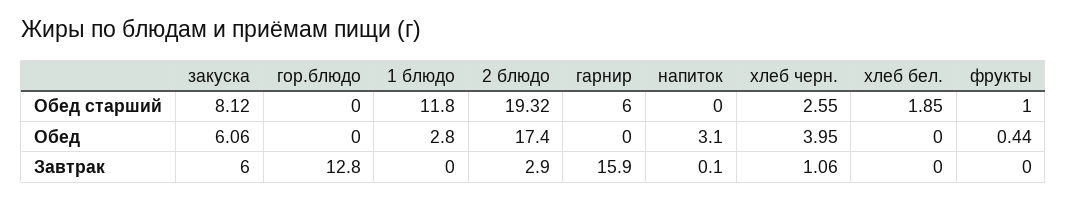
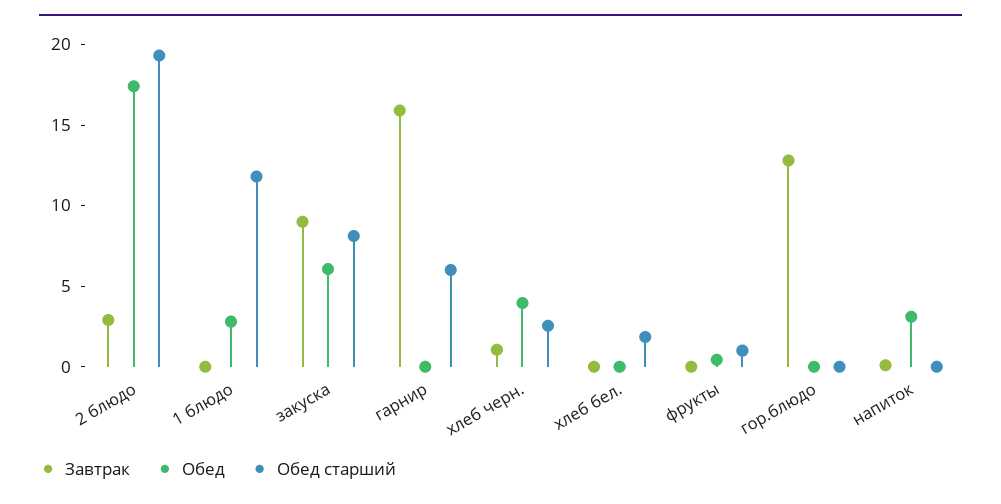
Завтрак, закуска: 6 -> 9

